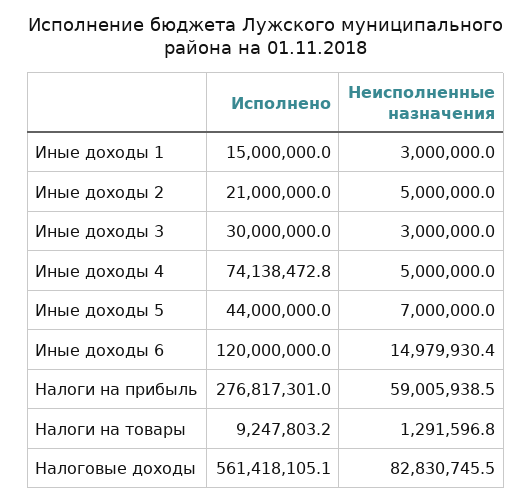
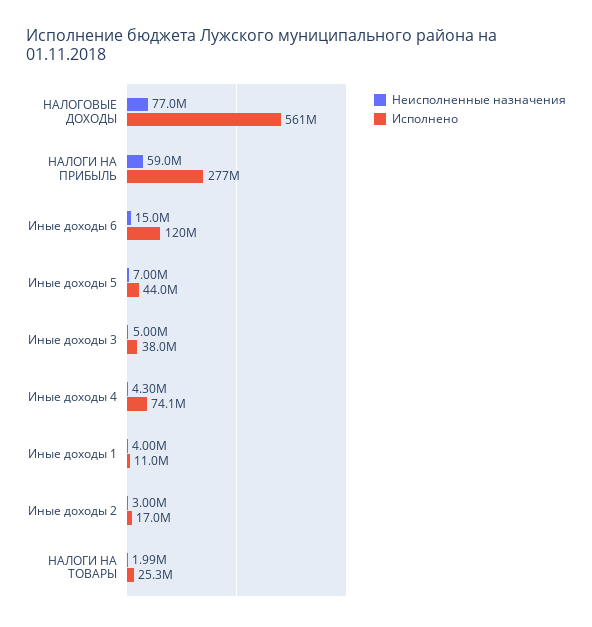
Исполнено, Иные доходы 1: 15000000 -> 11000000
Неисполненные назначения, Иные доходы 1: 3000000 -> 4000000
Исполнено, Иные доходы 2: 21000000 -> 17000000
Неисполненные назначения, Иные доходы 2: 5000000 -> 3000000
Исполнено, Иные доходы 3: 30000000 -> 38000000
Неисполненные назначения, Иные доходы 3: 3000000 -> 5000000
Неисполненные назначения, Иные доходы 4: 5000000 -> 4300000
Исполнено, Налоги на товары: 9247803.2 -> 25300000
Неисполненные назначения, Налоги на товары: 1291596.8 -> 1990000
Неисполненные назначения, Налоговые доходы: 82830745.5 -> 77000000

